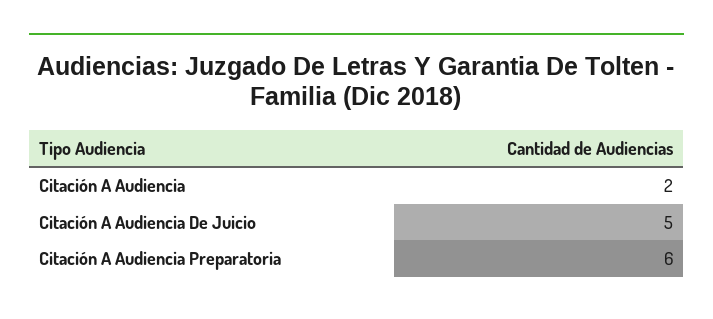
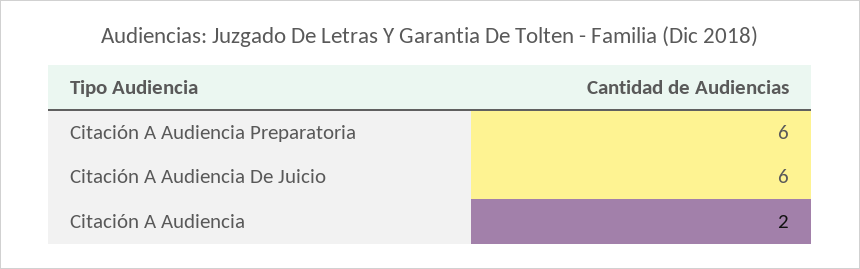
Citación A Audiencia De Juicio: 5 -> 6

